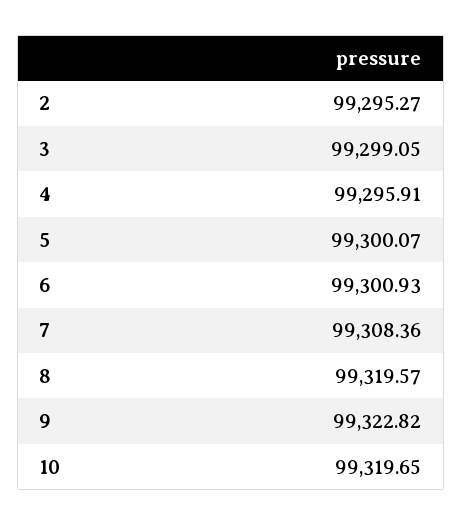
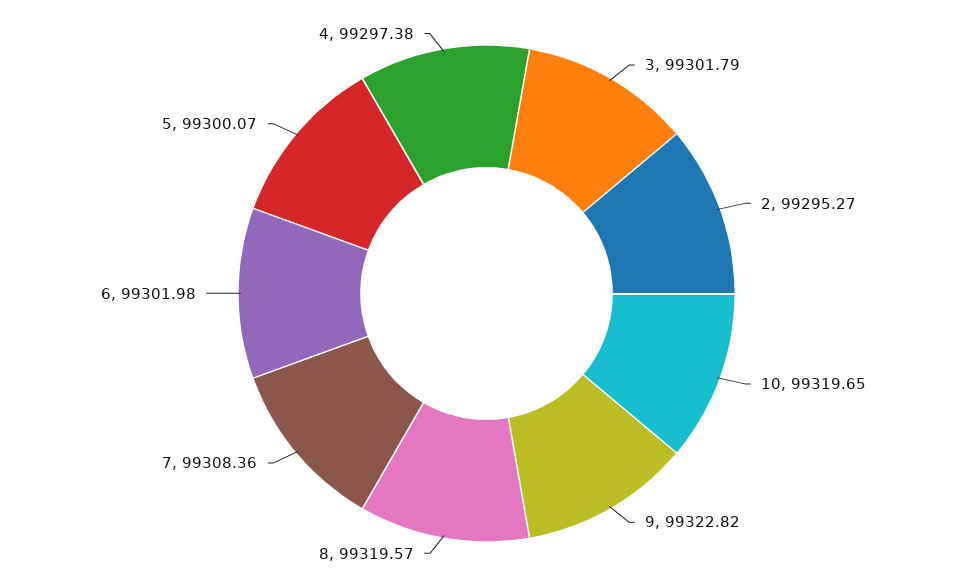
3: 99299.05 -> 99301.79
4: 99295.91 -> 99297.38
6: 99300.93 -> 99301.98

